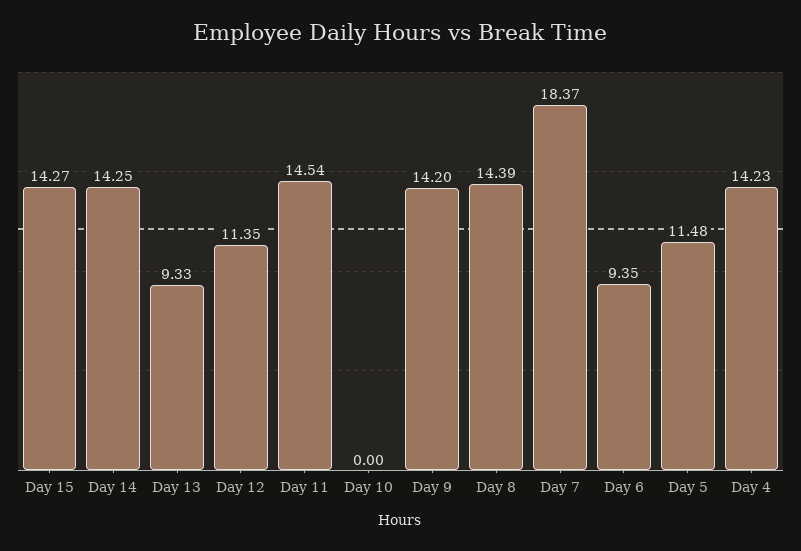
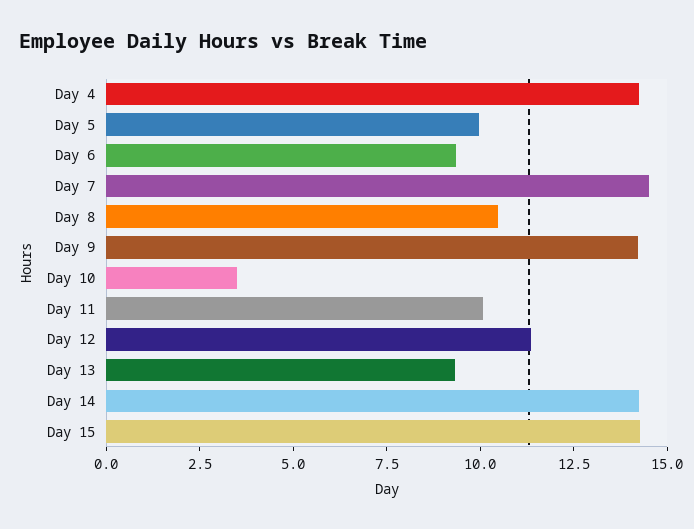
Day 11: 14.54 -> 10
Day 10: 0 -> 3.5
Day 8: 14.39 -> 10.5
Day 7: 18.37 -> 14.5
Day 5: 11.48 -> 10

